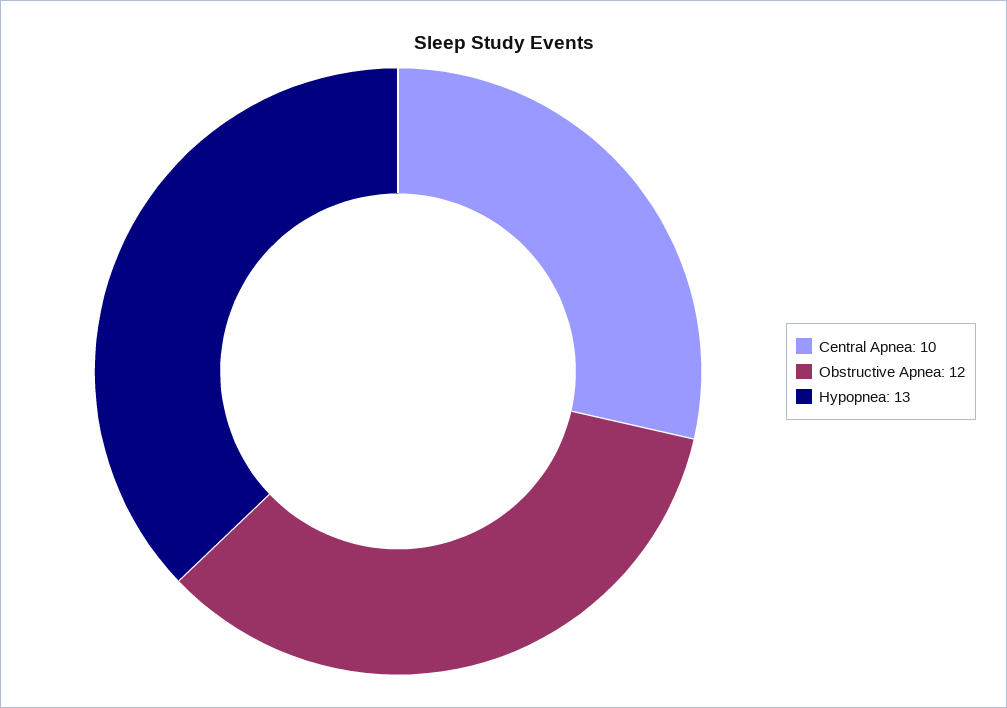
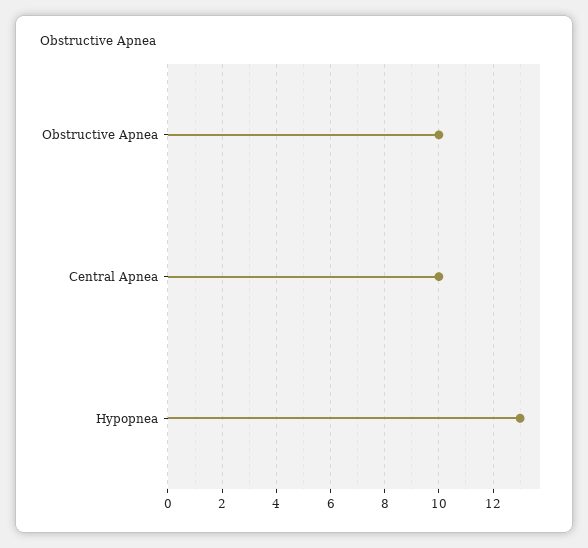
Obstructive Apnea: 12 -> 10

